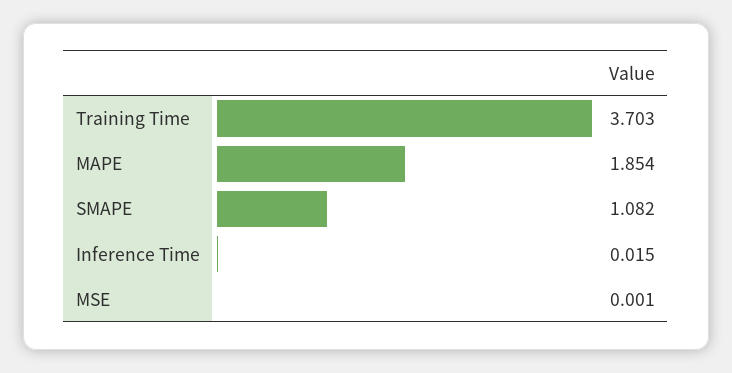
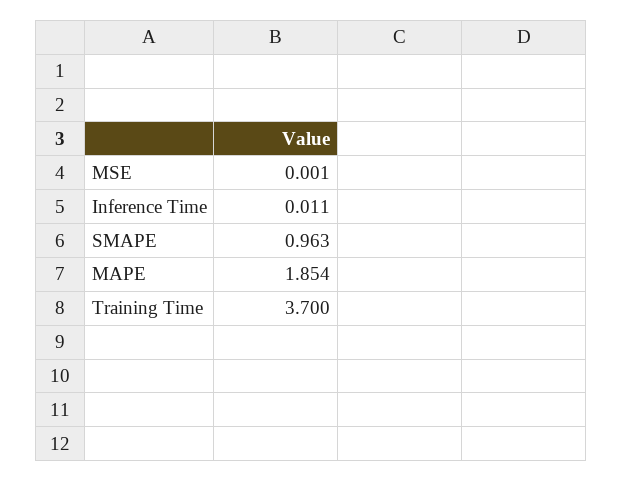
Training Time: 3.703 -> 3.7
SMAPE: 1.082 -> 0.963
Inference Time: 0.015 -> 0.011

